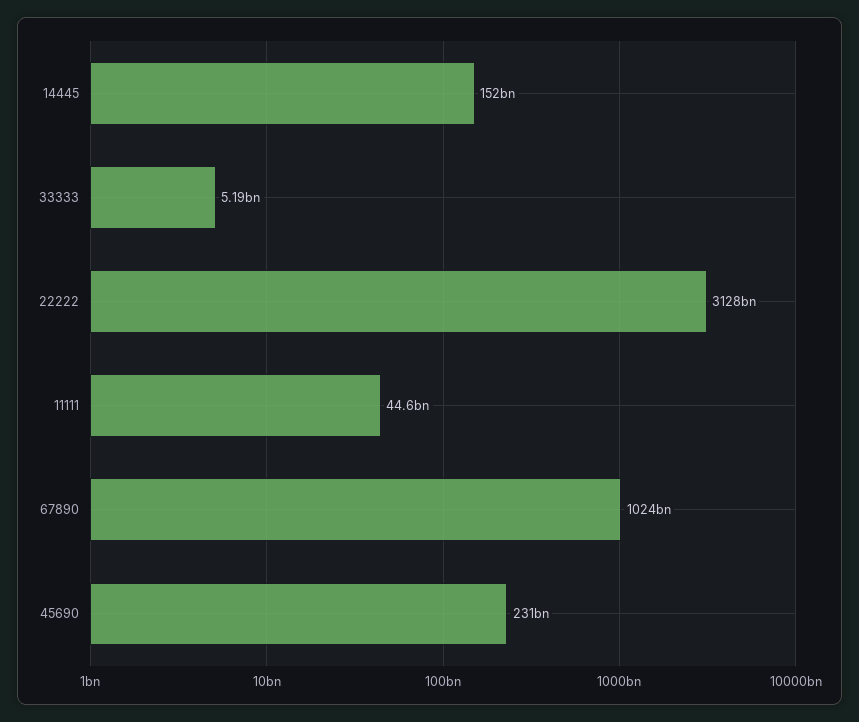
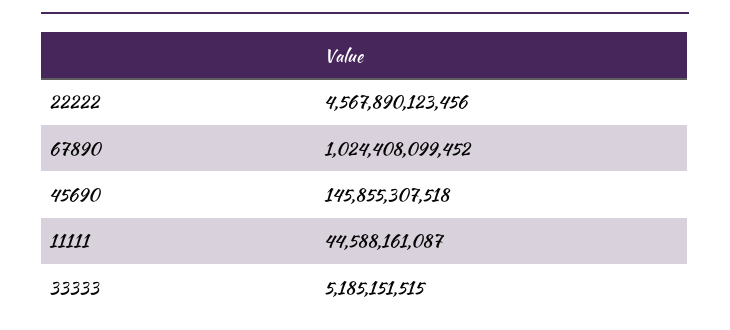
14445: 152000000000 -> none
22222: 3128000000000 -> 4567890123456
45690: 231000000000 -> 145855307518

